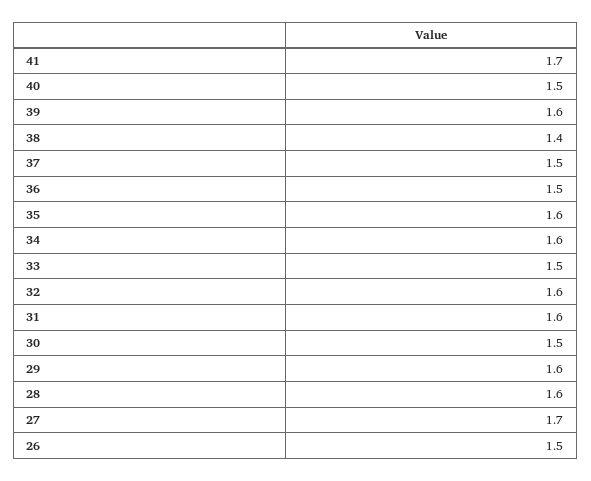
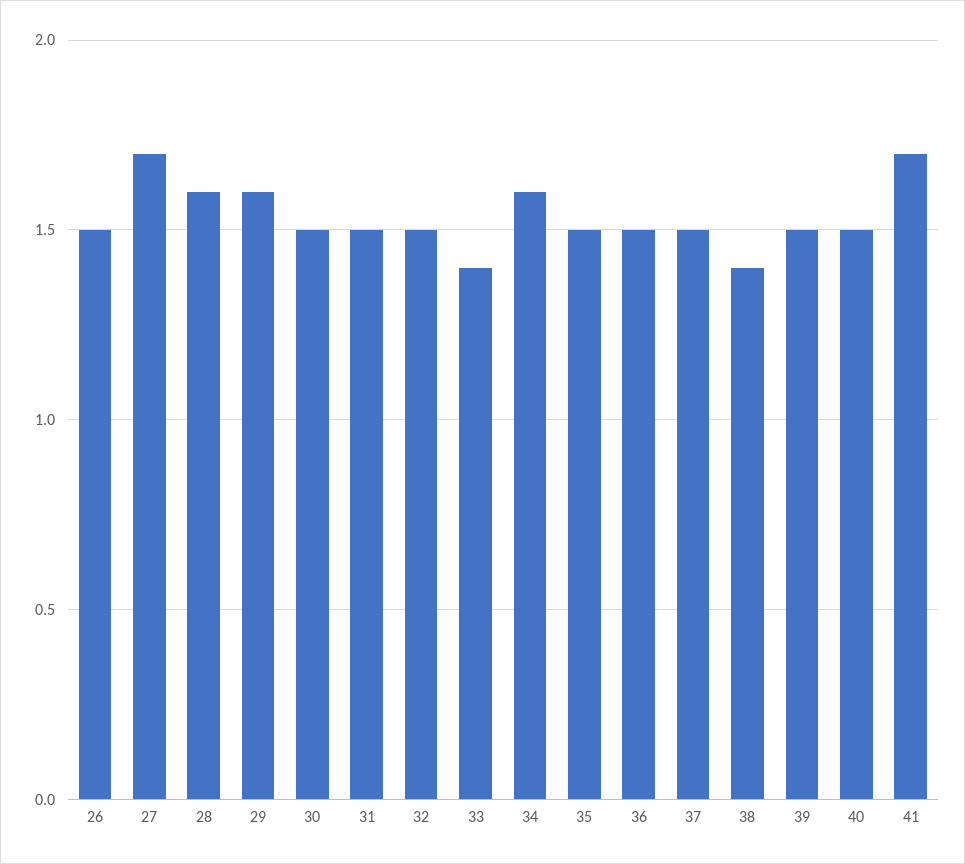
39: 1.6 -> 1.5
35: 1.6 -> 1.5
33: 1.5 -> 1.4
32: 1.6 -> 1.5
31: 1.6 -> 1.5

